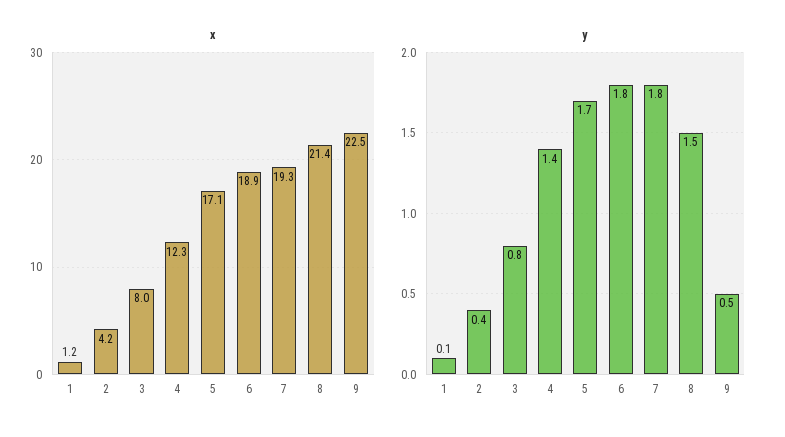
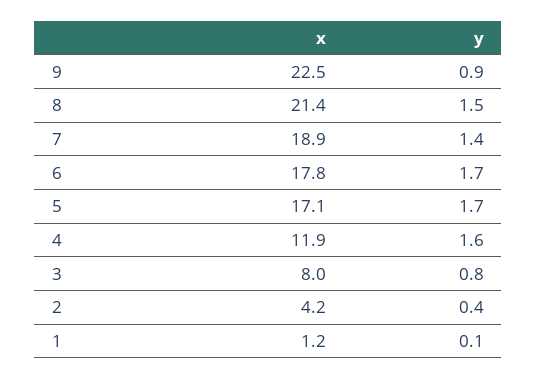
x, 4: 12.3 -> 11.9
x, 6: 18.9 -> 17.8
x, 7: 19.3 -> 18.9
y, 4: 1.4 -> 1.6
y, 6: 1.8 -> 1.7
y, 7: 1.8 -> 1.4
y, 9: 0.5 -> 0.9

